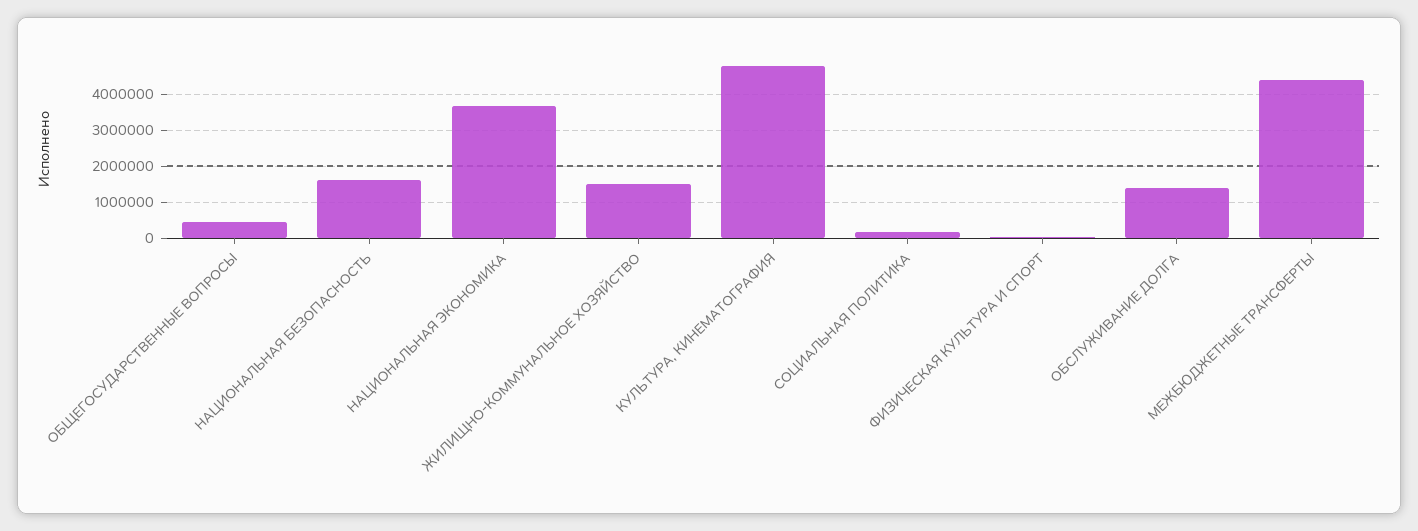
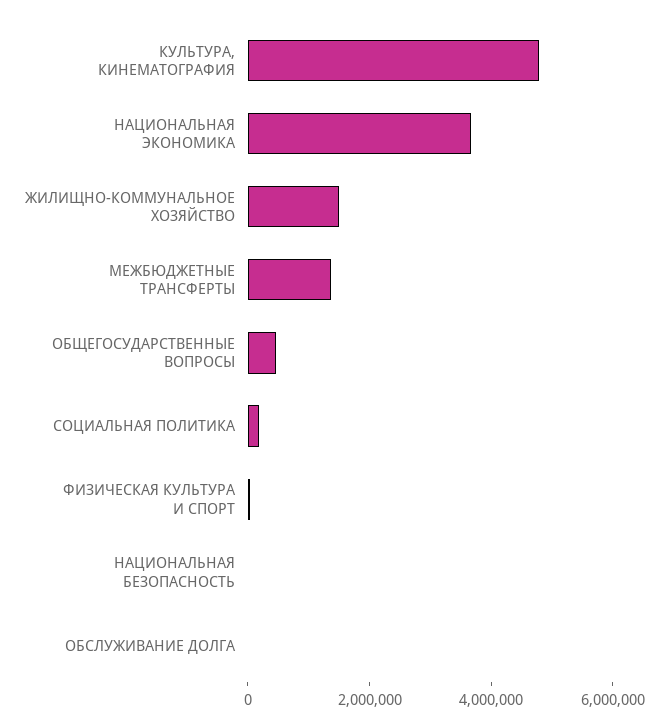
НАЦИОНАЛЬНАЯ БЕЗОПАСНОСТЬ: 1600000 -> 0
ОБСЛУЖИВАНИЕ ДОЛГА: 1400000 -> 0
МЕЖБЮДЖЕТНЫЕ ТРАНСФЕРТЫ: 4400000 -> 1500000

